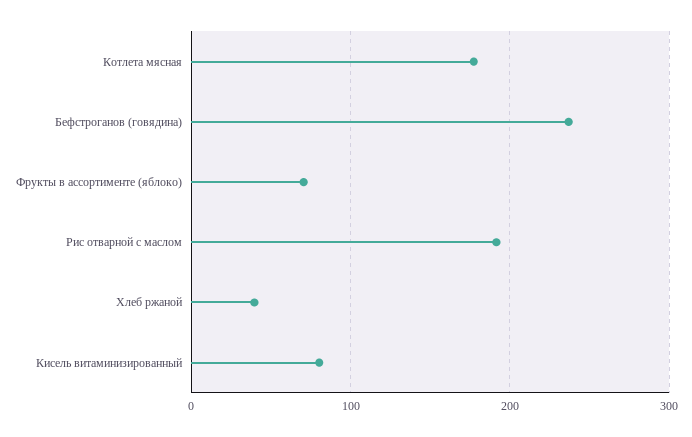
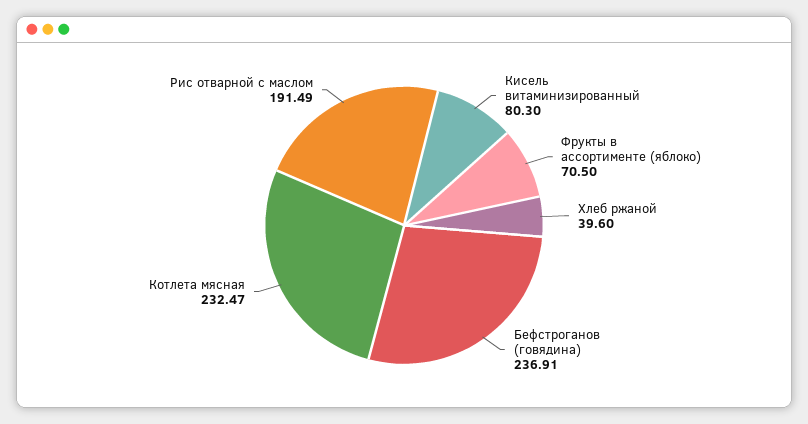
Котлета мясная: 180 -> 232.47

